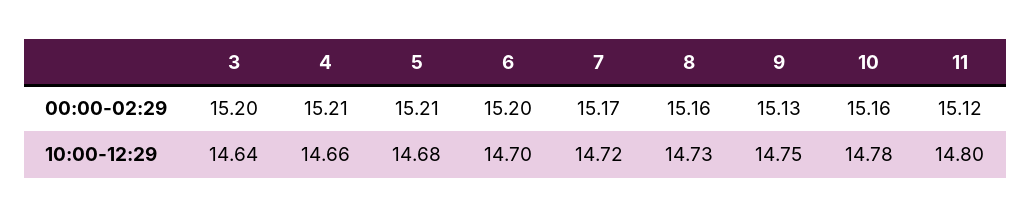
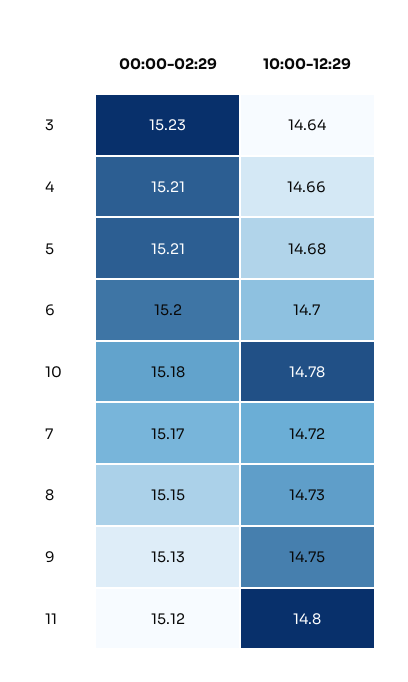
3, 00:00-02:29: 15.2 -> 15.23
8, 00:00-02:29: 15.16 -> 15.15
10, 00:00-02:29: 15.16 -> 15.18

